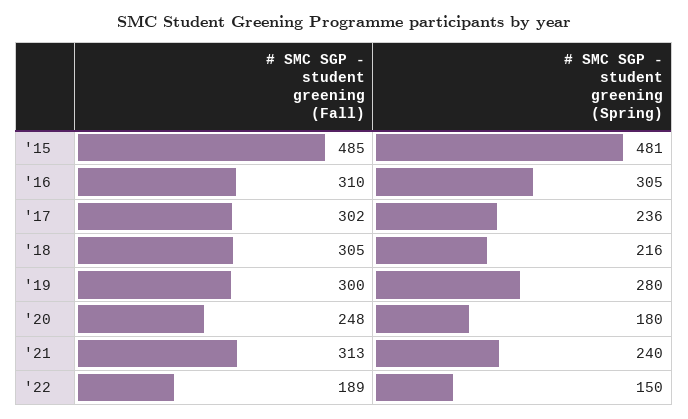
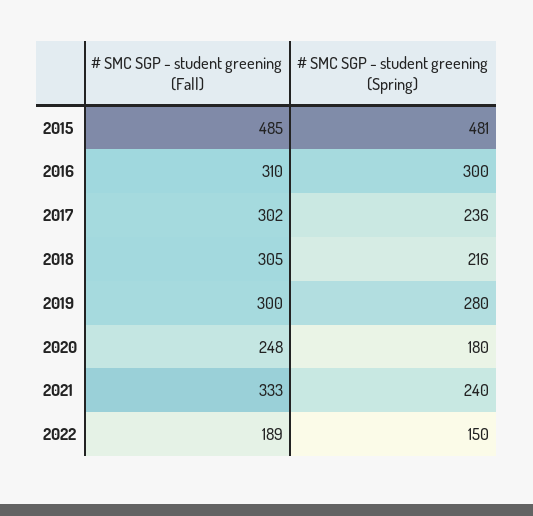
# SMC SGP - student greening (Spring), '16: 305 -> 300
# SMC SGP - student greening (Fall), '21: 313 -> 333

